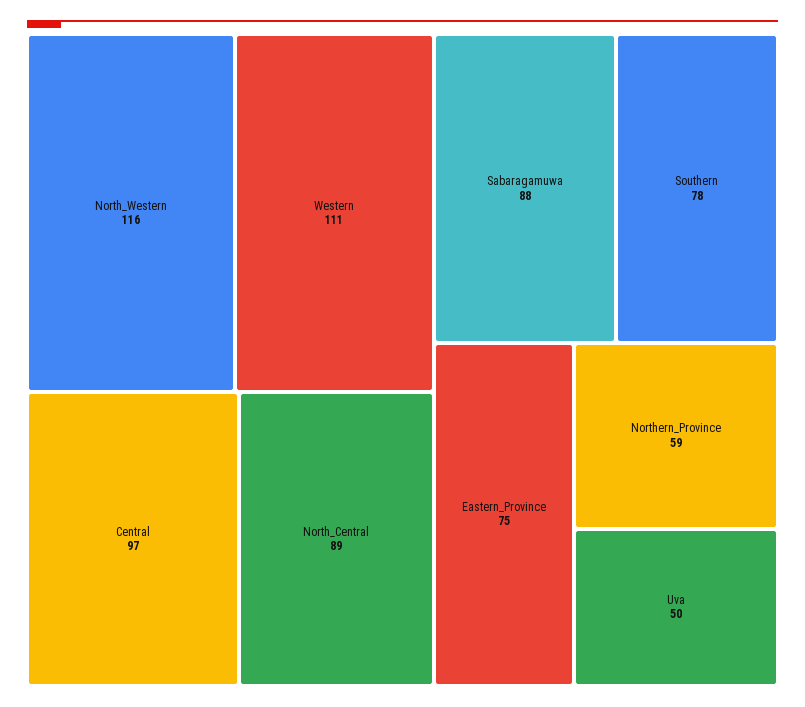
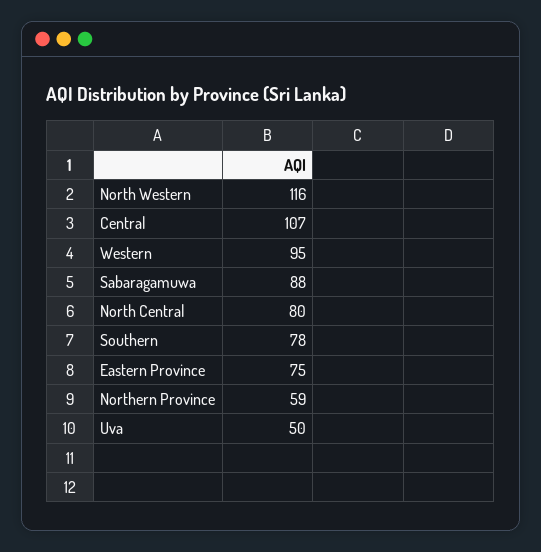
Western: 111 -> 95
Central: 97 -> 107
North_Central: 89 -> 80

